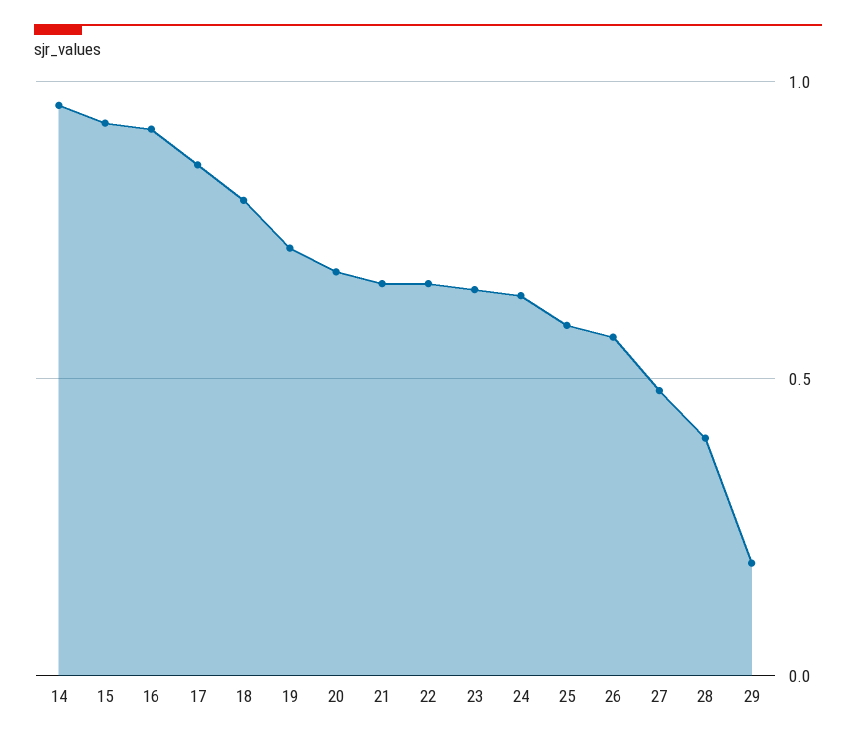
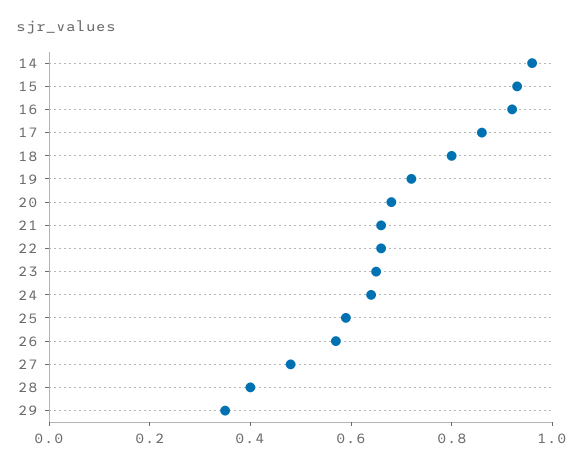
29: 0.2 -> 0.35

